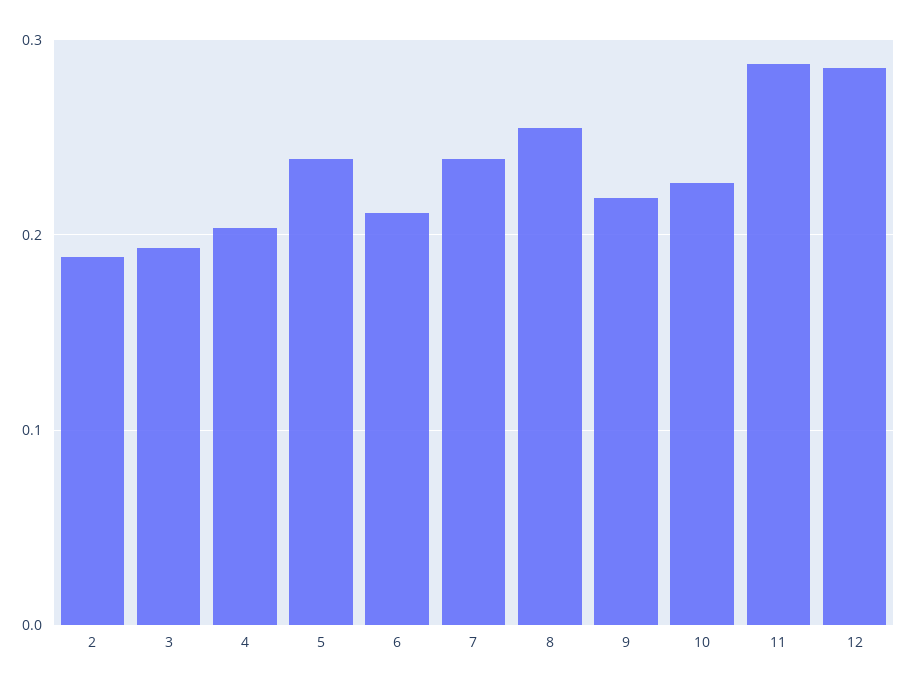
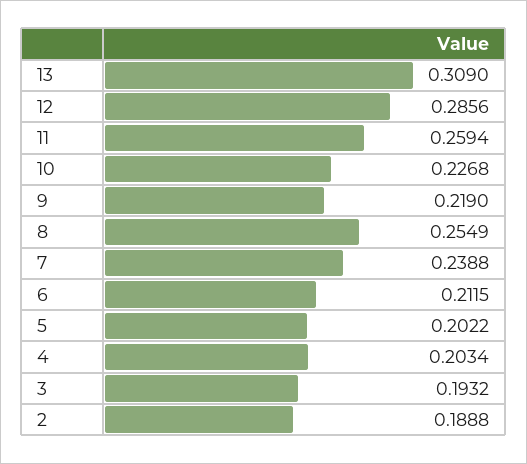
5: 0.24 -> 0.2022
11: 0.29 -> 0.2594
13: none -> 0.309

